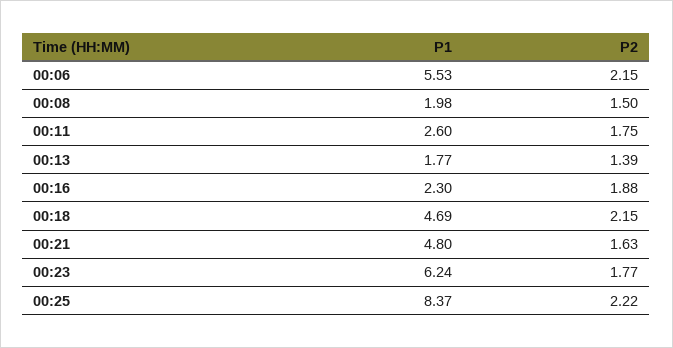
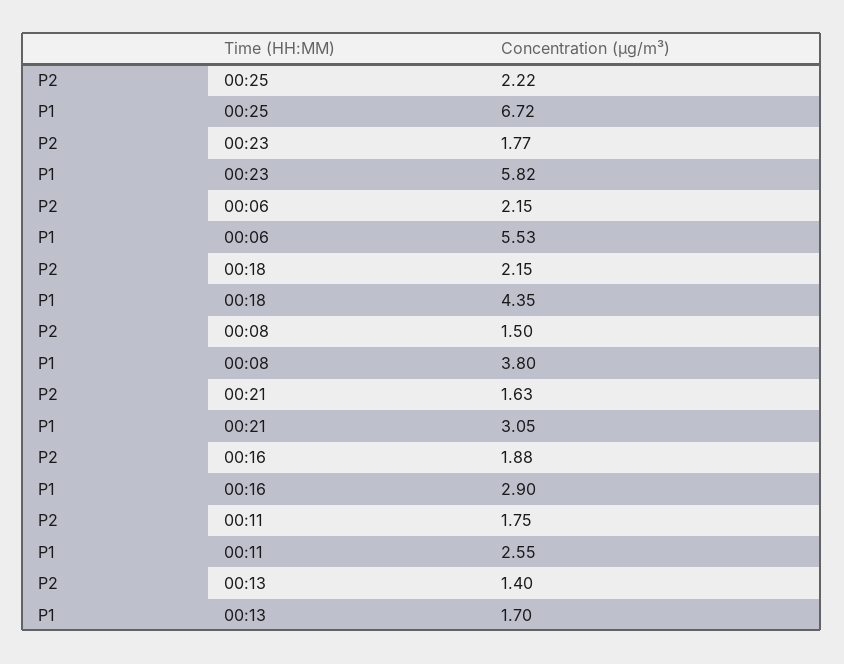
P1, 00:08: 1.98 -> 3.8
P1, 00:11: 2.6 -> 2.55
P1, 00:13: 1.77 -> 1.7
P2, 00:13: 1.39 -> 1.4
P1, 00:16: 2.3 -> 2.9
P1, 00:18: 4.69 -> 4.35
P1, 00:21: 4.8 -> 3.05
P1, 00:23: 6.24 -> 5.82
P1, 00:25: 8.37 -> 6.72

